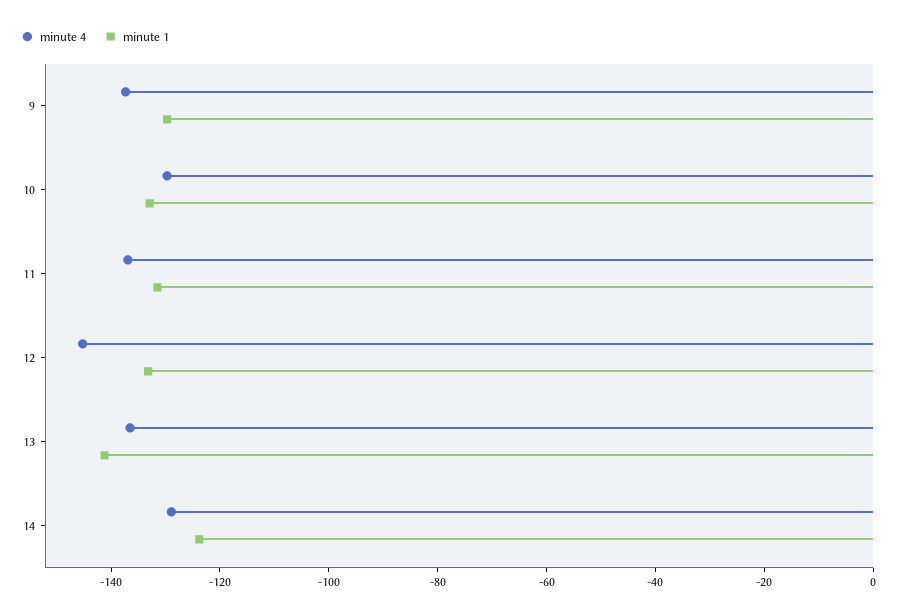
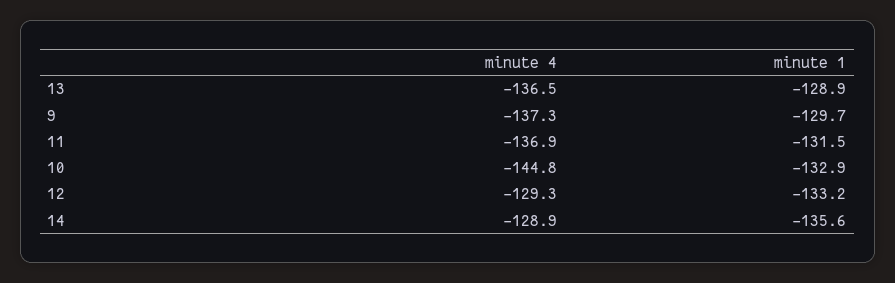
minute 4, 10: -130 -> -144.8
minute 4, 12: -145 -> -129.3
minute 1, 13: -140 -> -128.9
minute 1, 14: -125 -> -135.6

